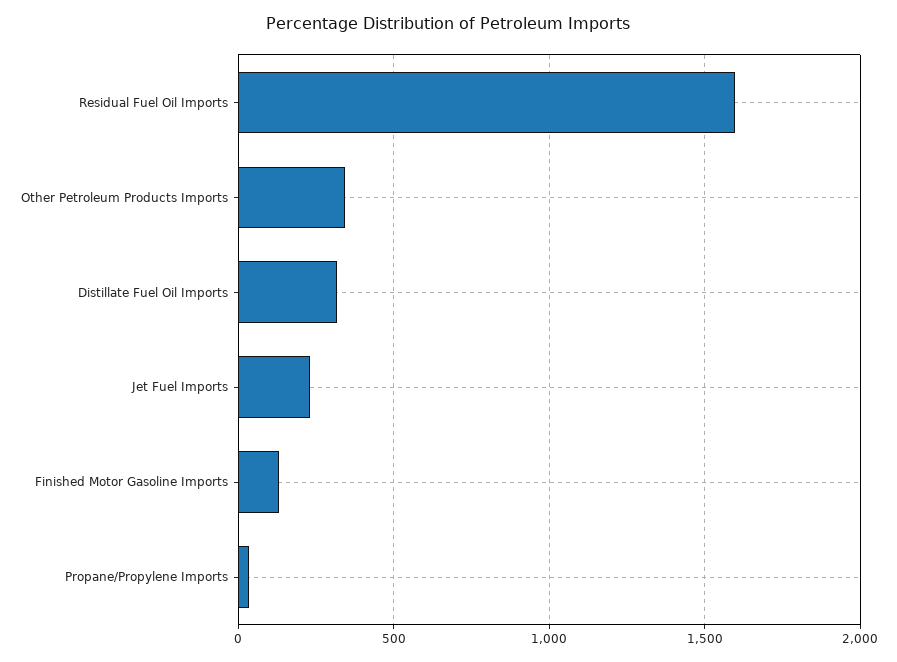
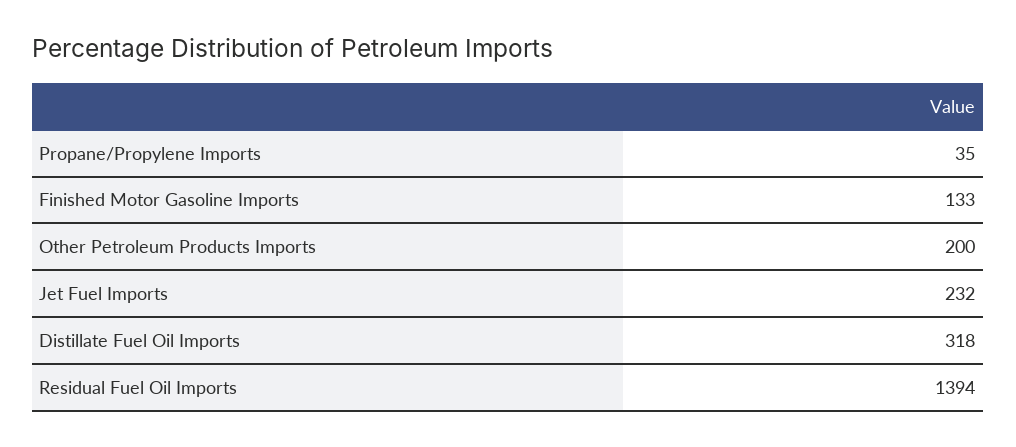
Residual Fuel Oil Imports: 1600 -> 1394
Other Petroleum Products Imports: 350 -> 200

